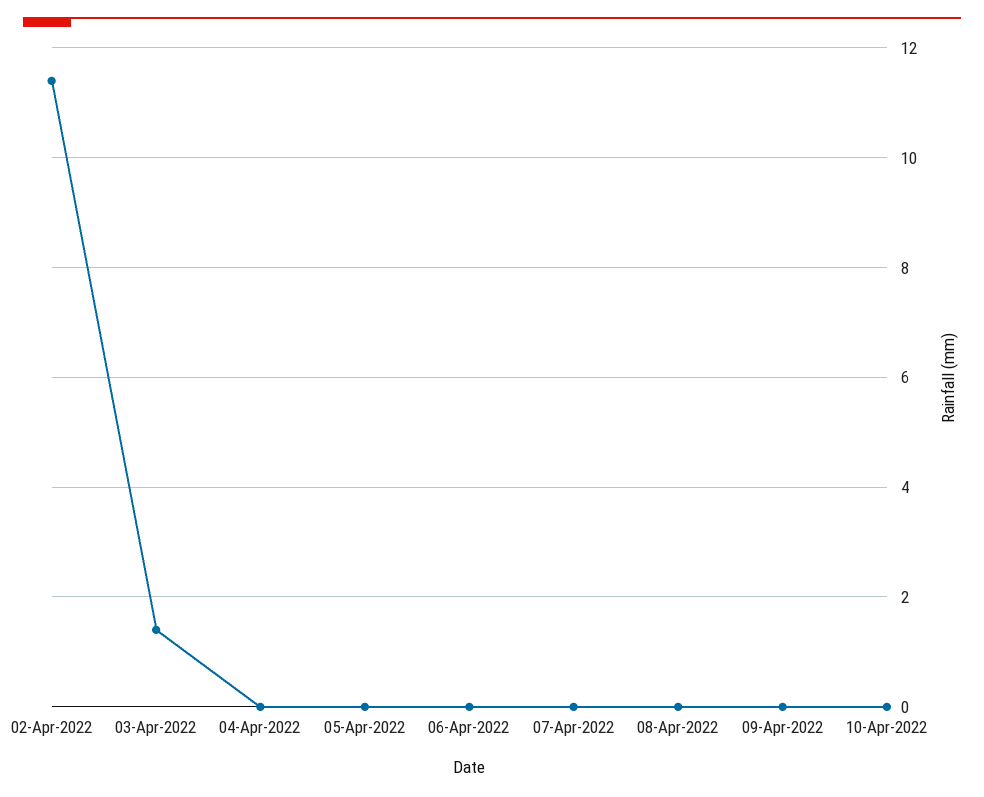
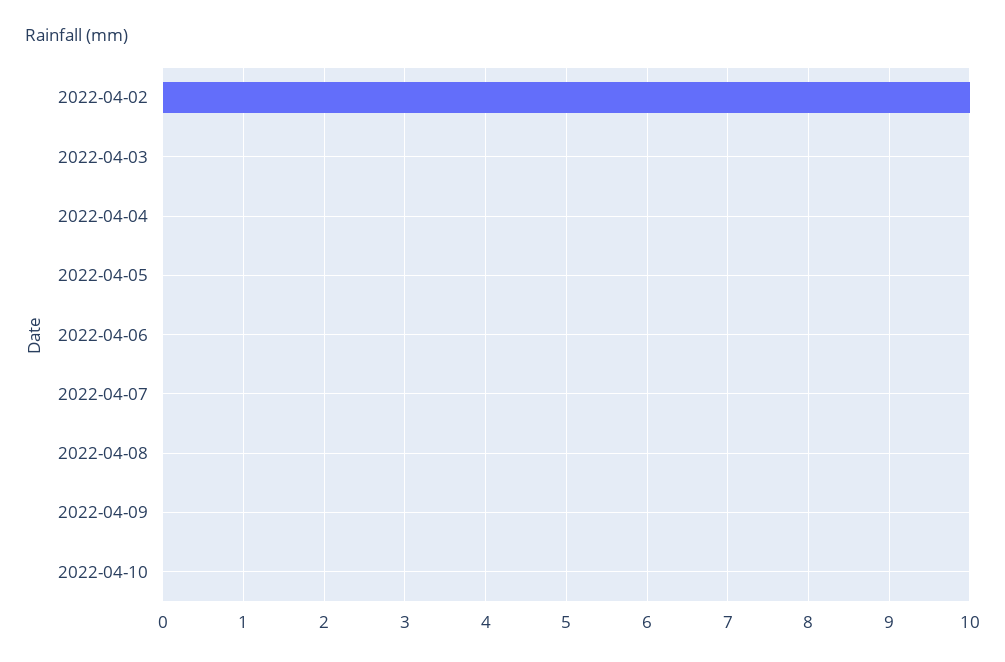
02-Apr-2022: 11.5 -> 10
03-Apr-2022: 1.5 -> 0

